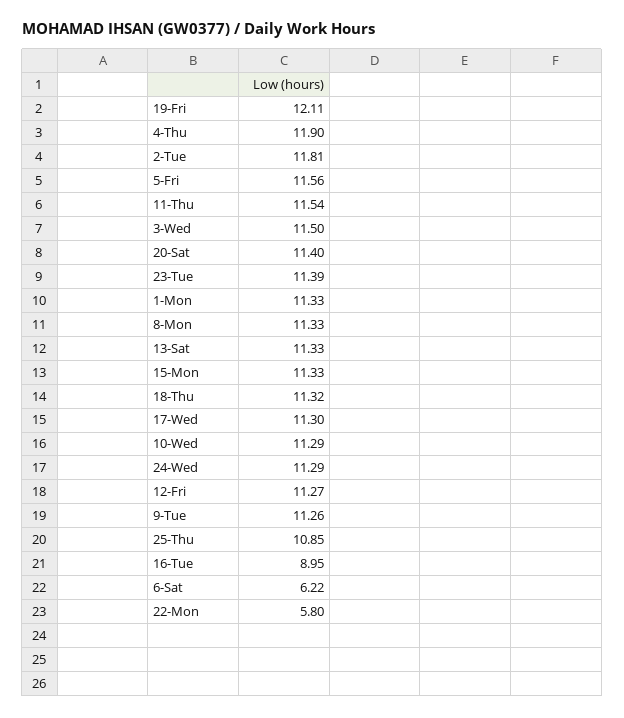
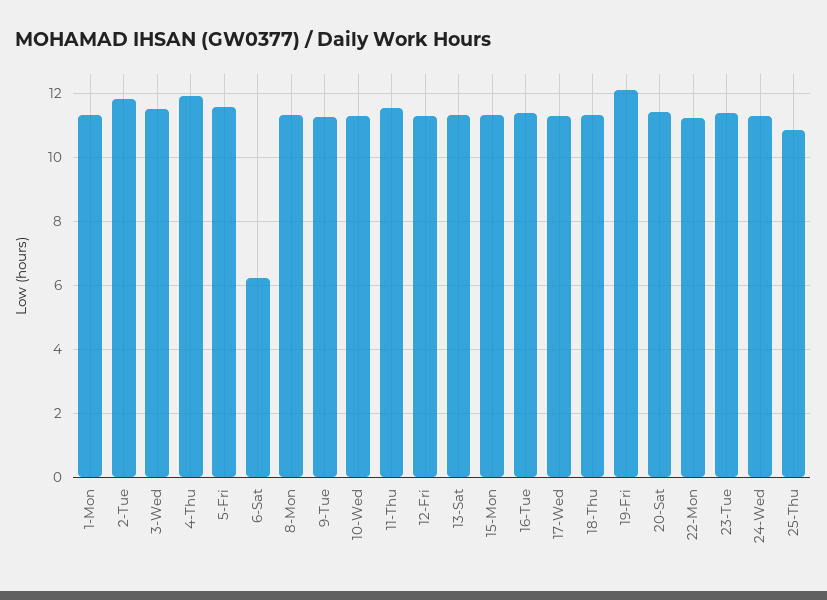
16-Tue: 8.95 -> 11.4
22-Mon: 5.8 -> 11.2

